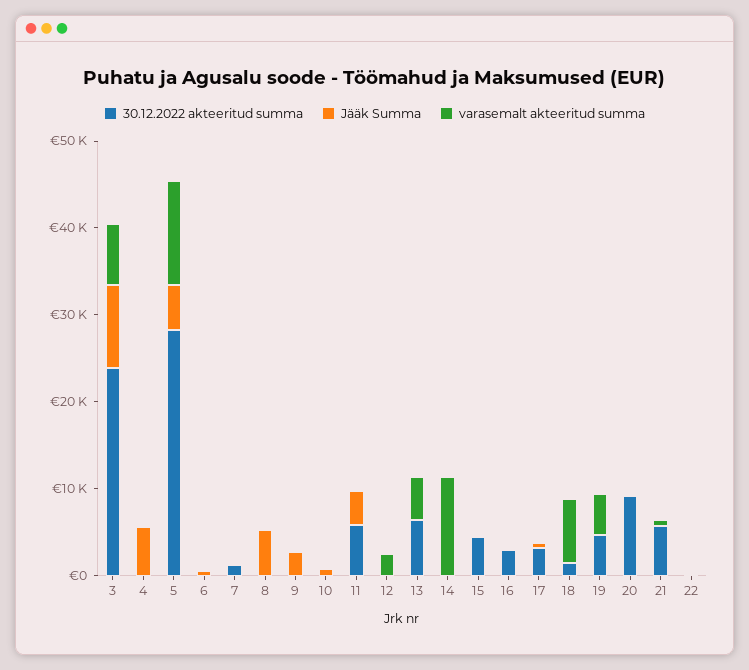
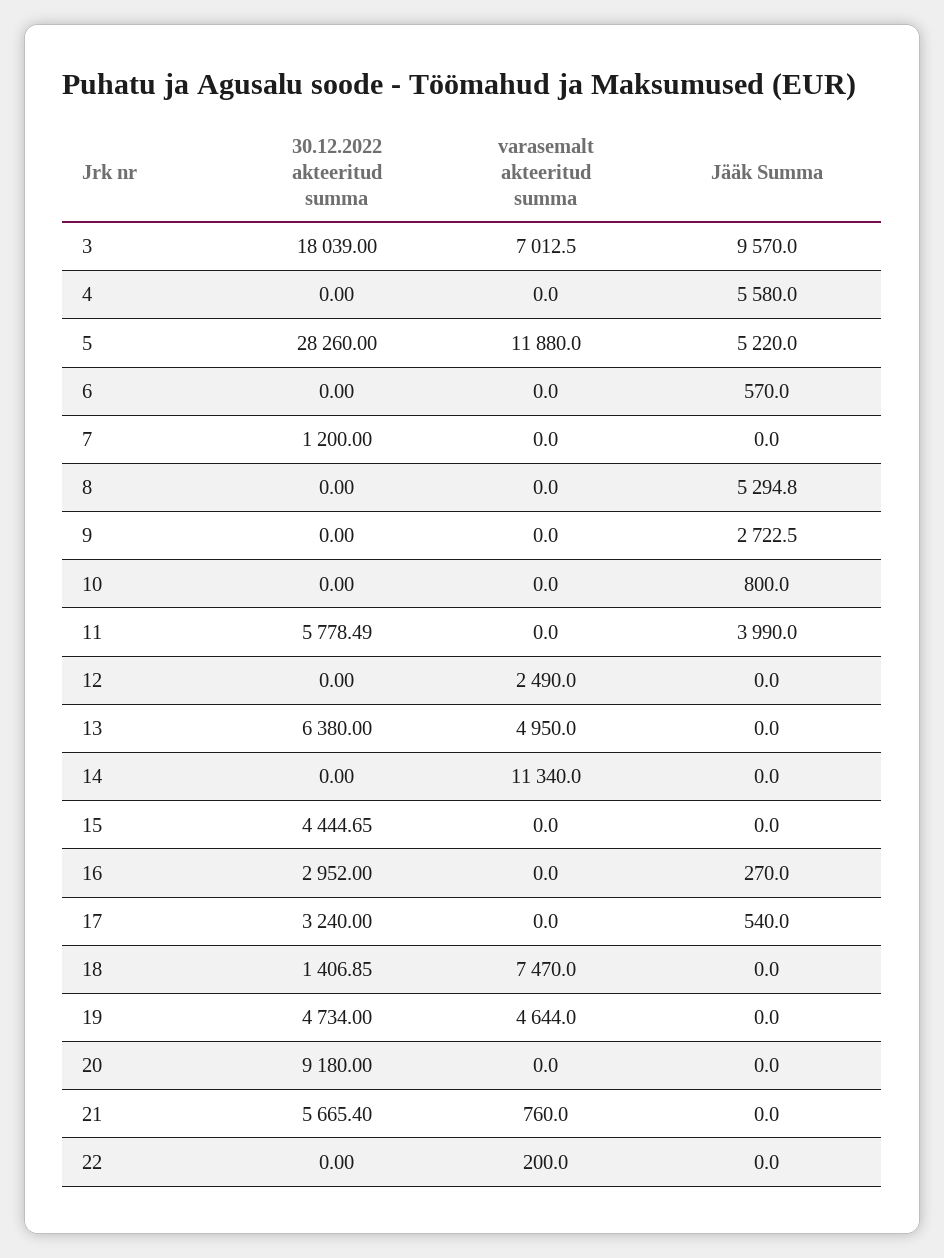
30.12.2022 akteeritud summa, 3: 24000 -> 18039

